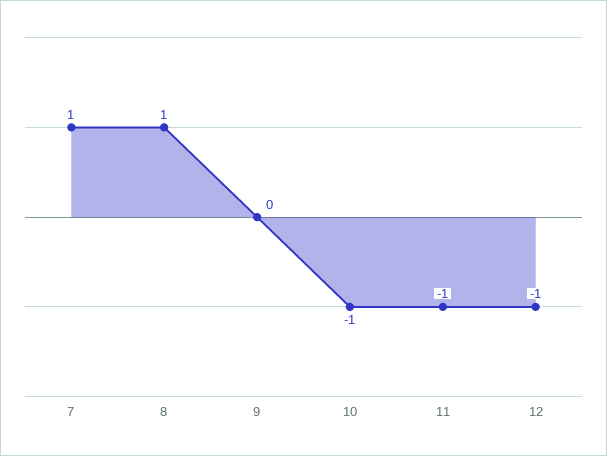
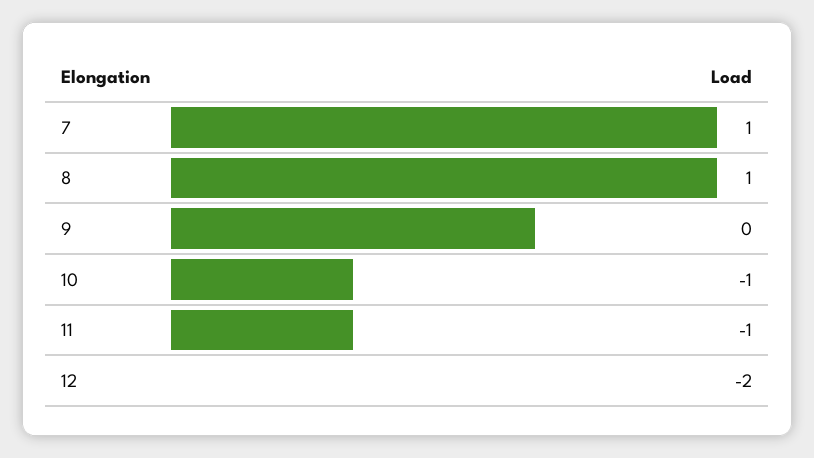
12: -1 -> -2

